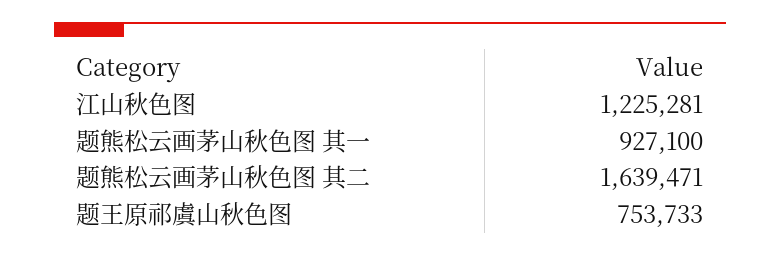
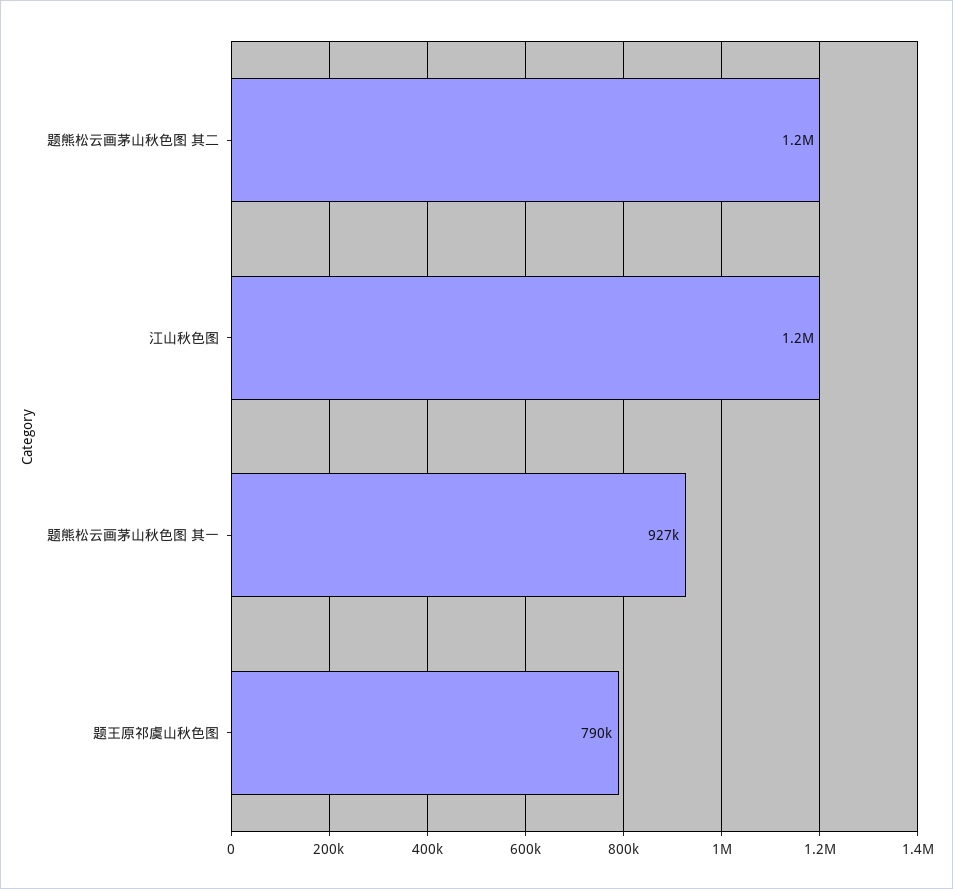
题熊松云画茅山秋色图 其二: 1639471 -> 1200000
题王原祁虞山秋色图: 753733 -> 790000

